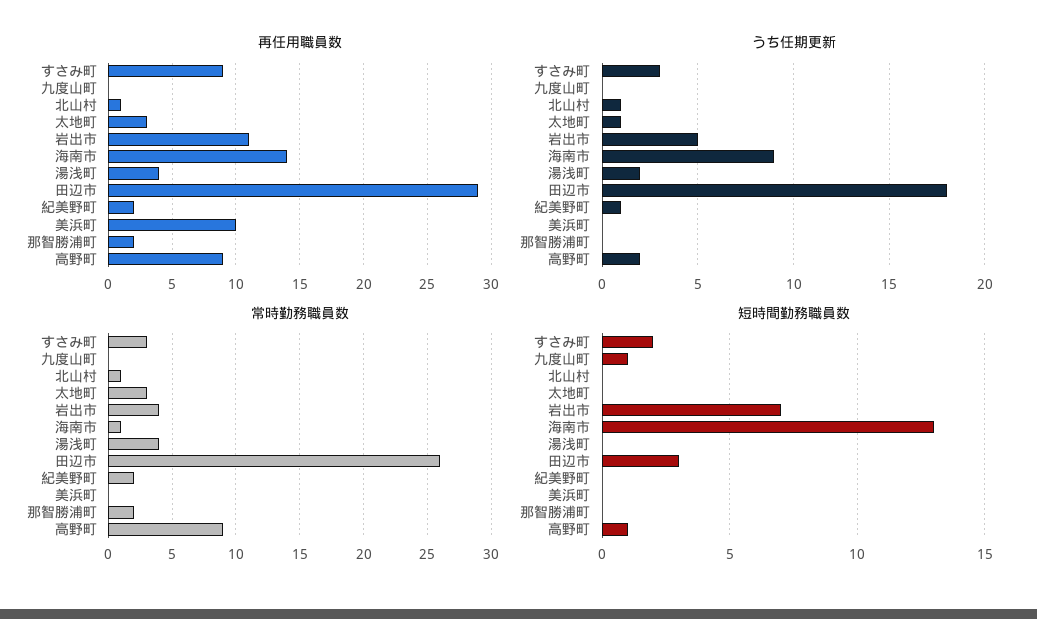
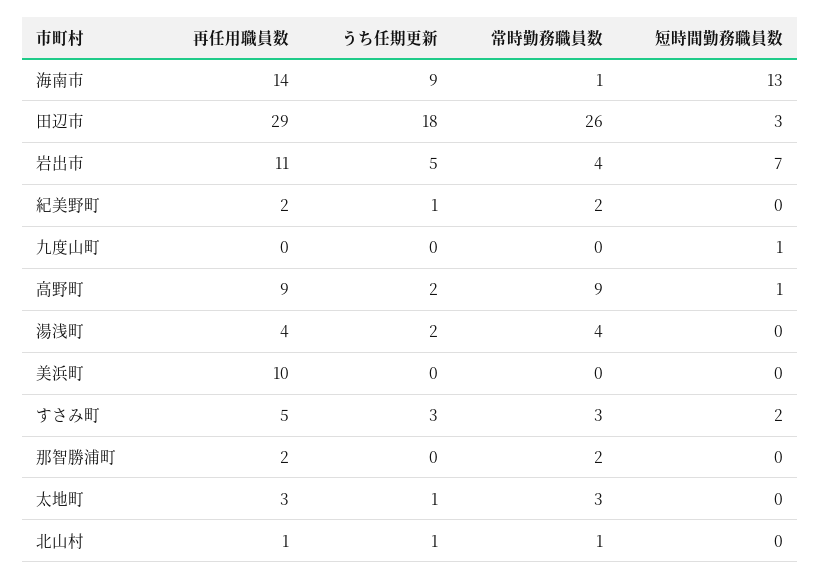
再任用職員数, すさみ町: 9 -> 5

